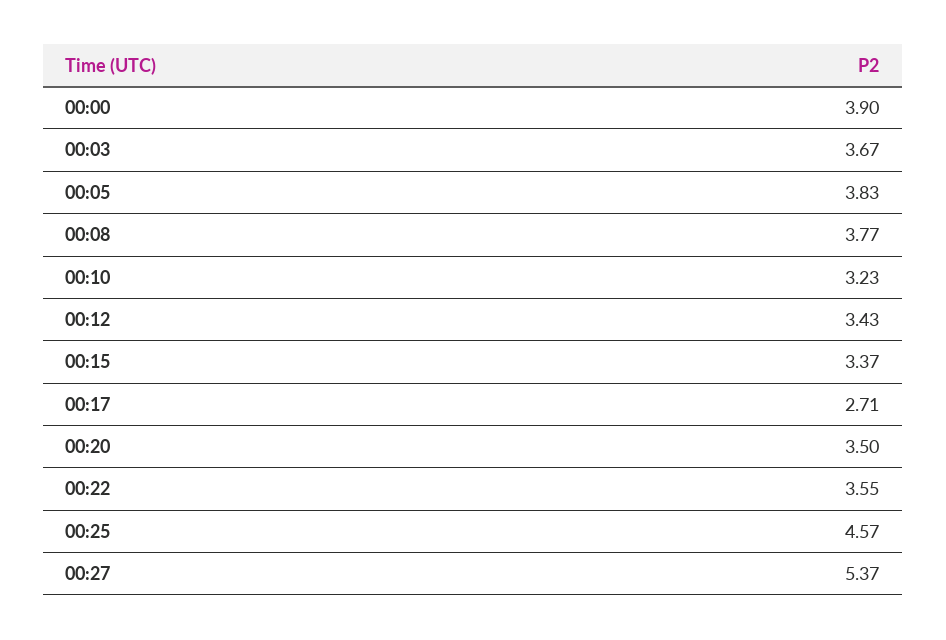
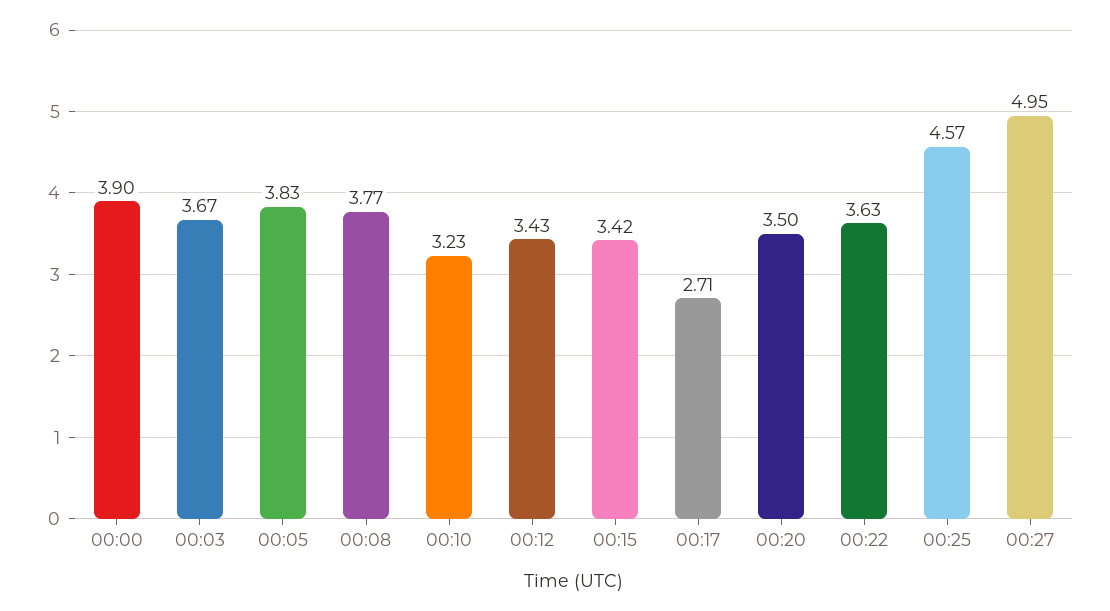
00:15: 3.37 -> 3.42
00:22: 3.55 -> 3.63
00:27: 5.37 -> 4.95

